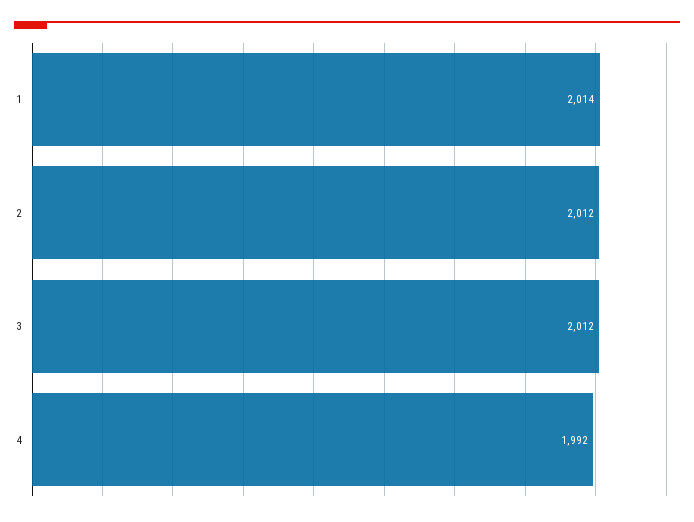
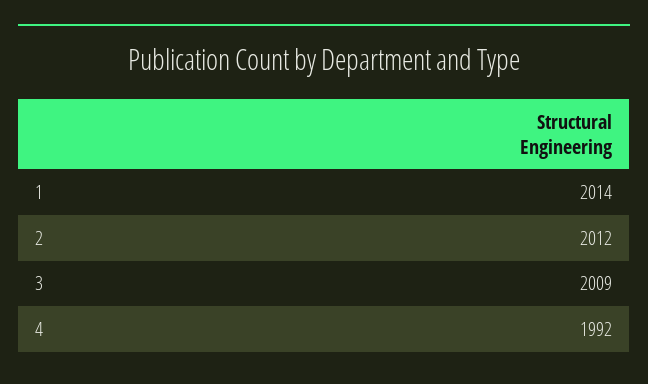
3: 2012 -> 2009

